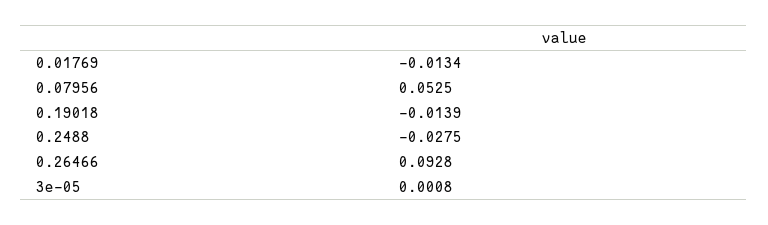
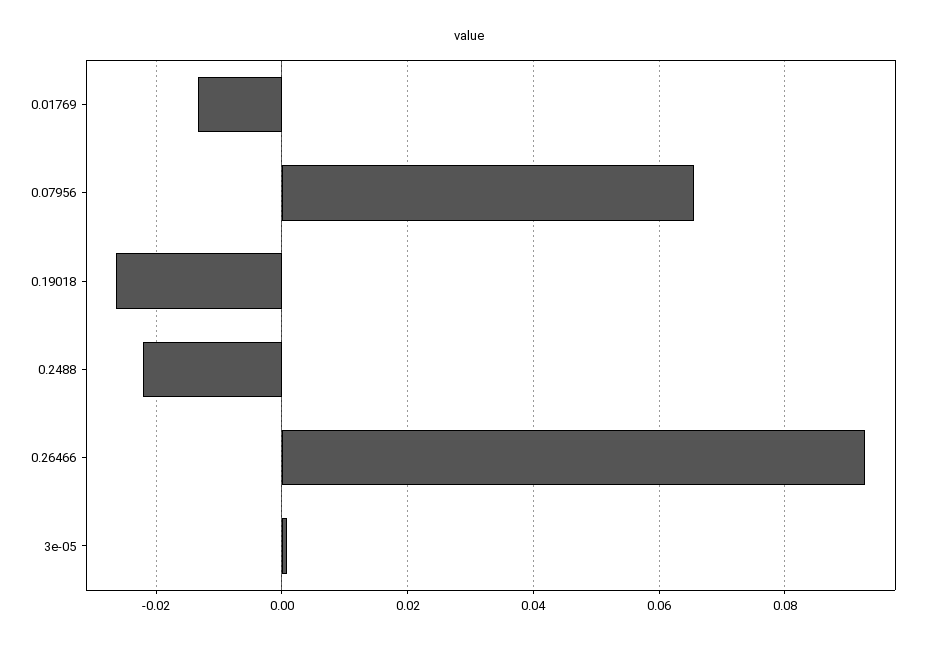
0.07956: 0.0525 -> 0.066
0.19018: -0.0139 -> -0.026
0.2488: -0.0275 -> -0.022

